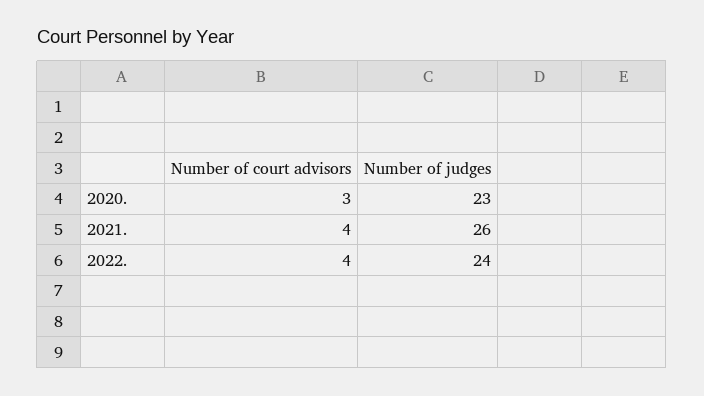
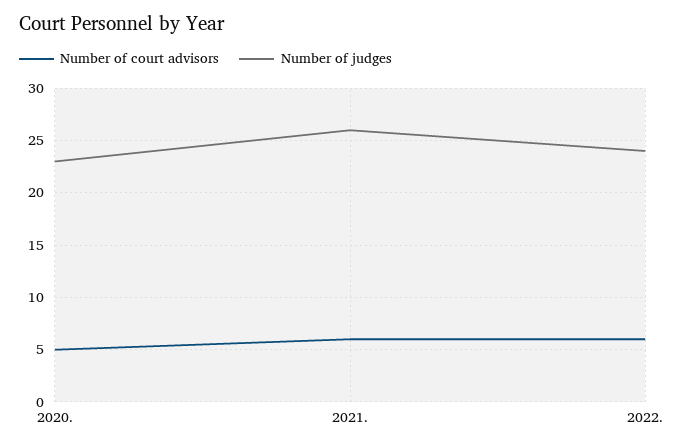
Number of court advisors, 2020.: 3 -> 5
Number of court advisors, 2021.: 4 -> 6
Number of court advisors, 2022.: 4 -> 6

